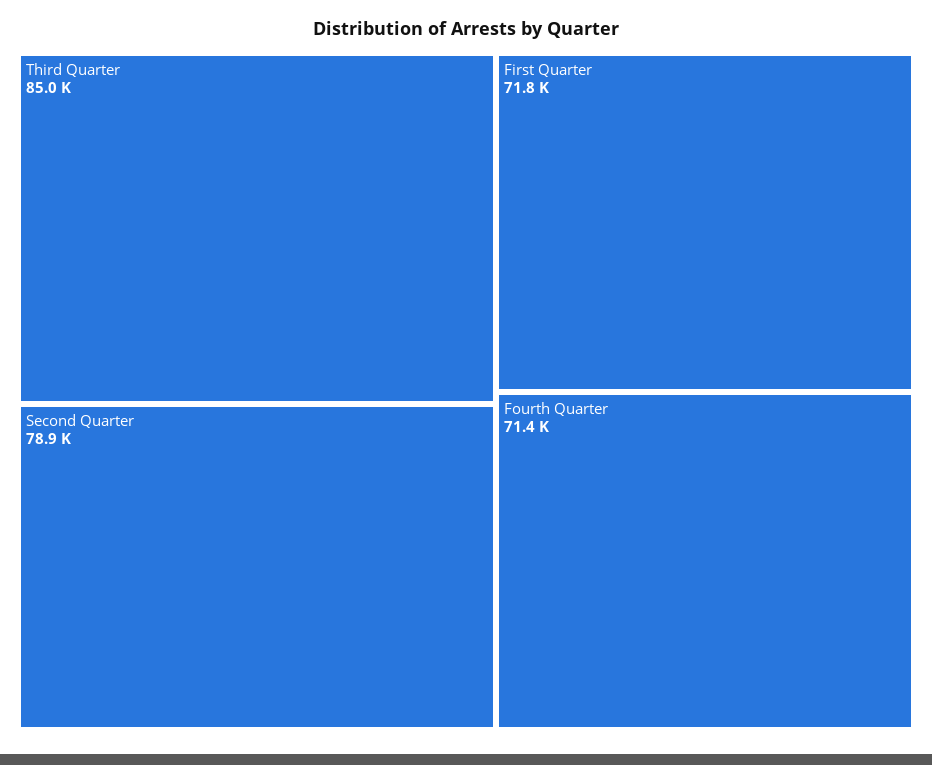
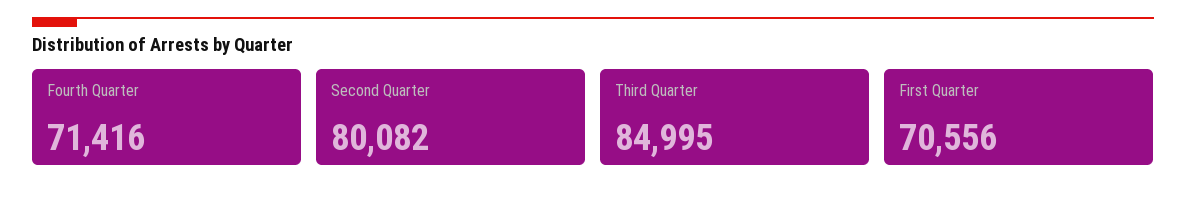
Second Quarter: 78900 -> 80082
First Quarter: 71800 -> 70556

